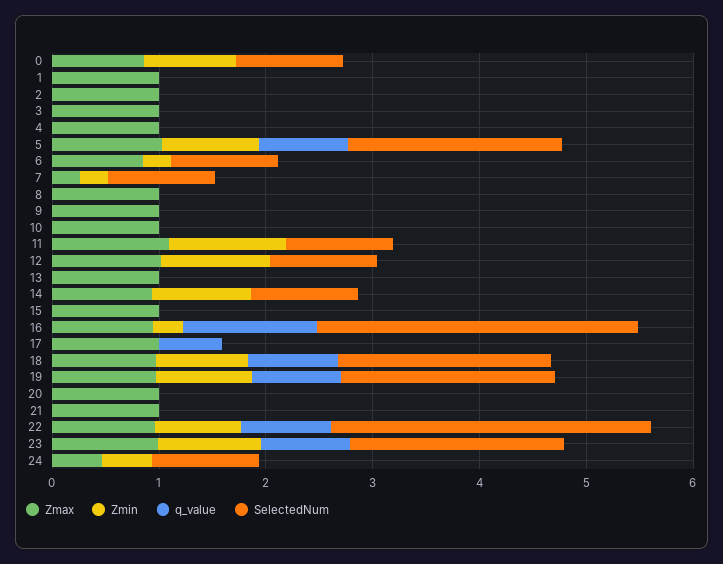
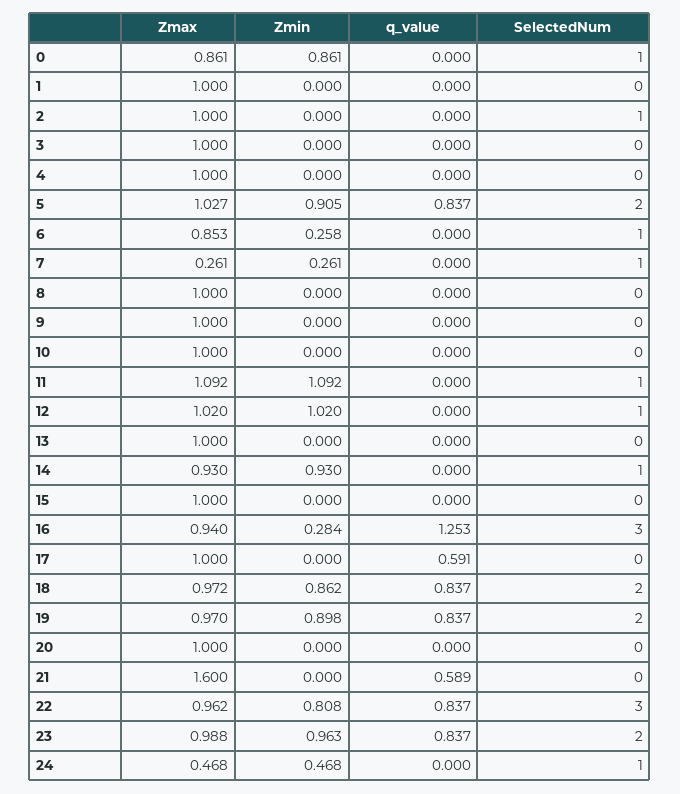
SelectedNum, 2: 0 -> 1
Zmax, 21: 1 -> 1.6
q_value, 21: 0 -> 0.589

